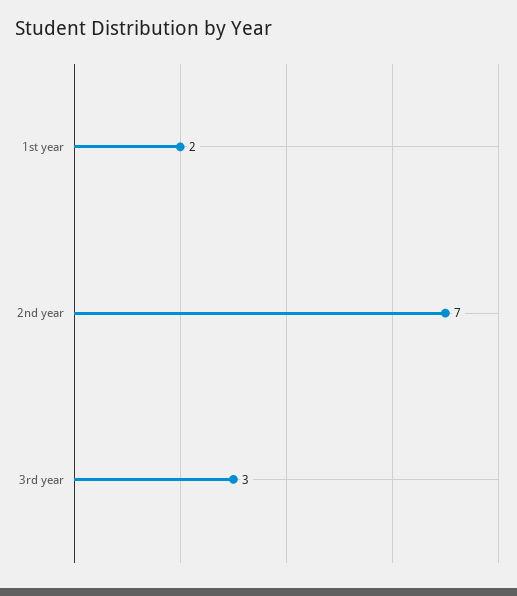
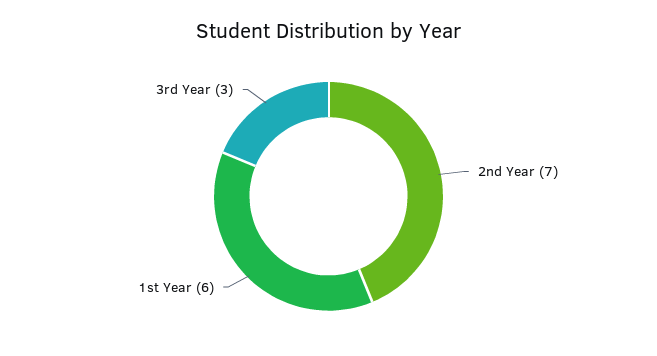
1st year: 2 -> 6

